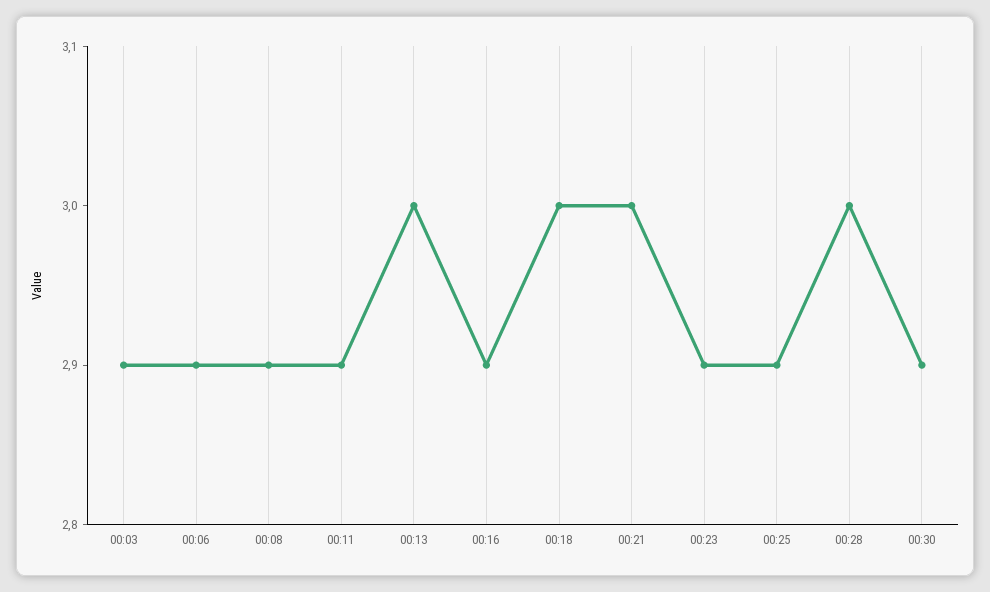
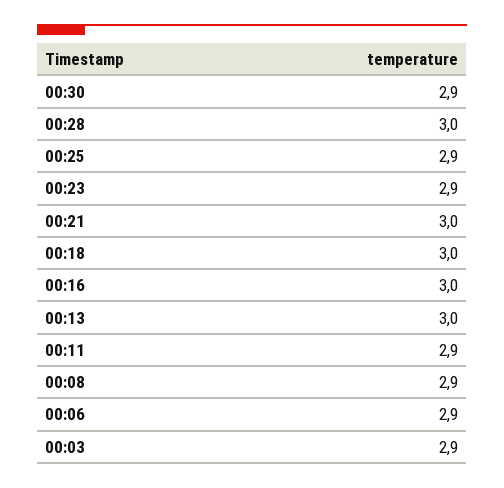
00:16: 2.9 -> 3

